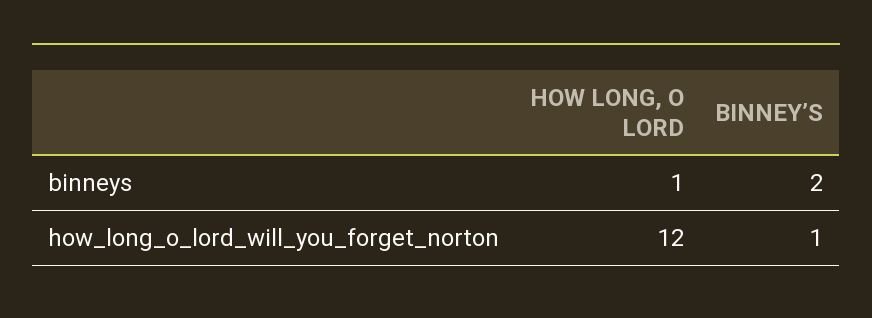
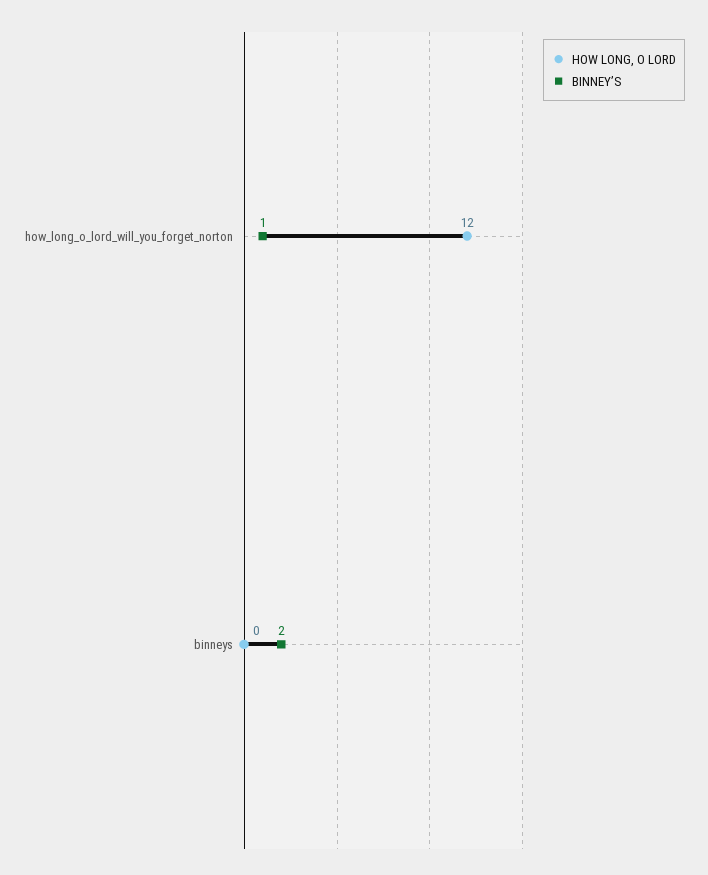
HOW LONG, O LORD, binneys: 1 -> 0

